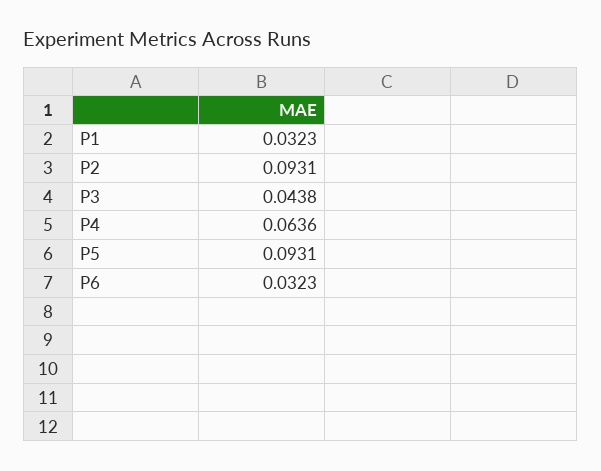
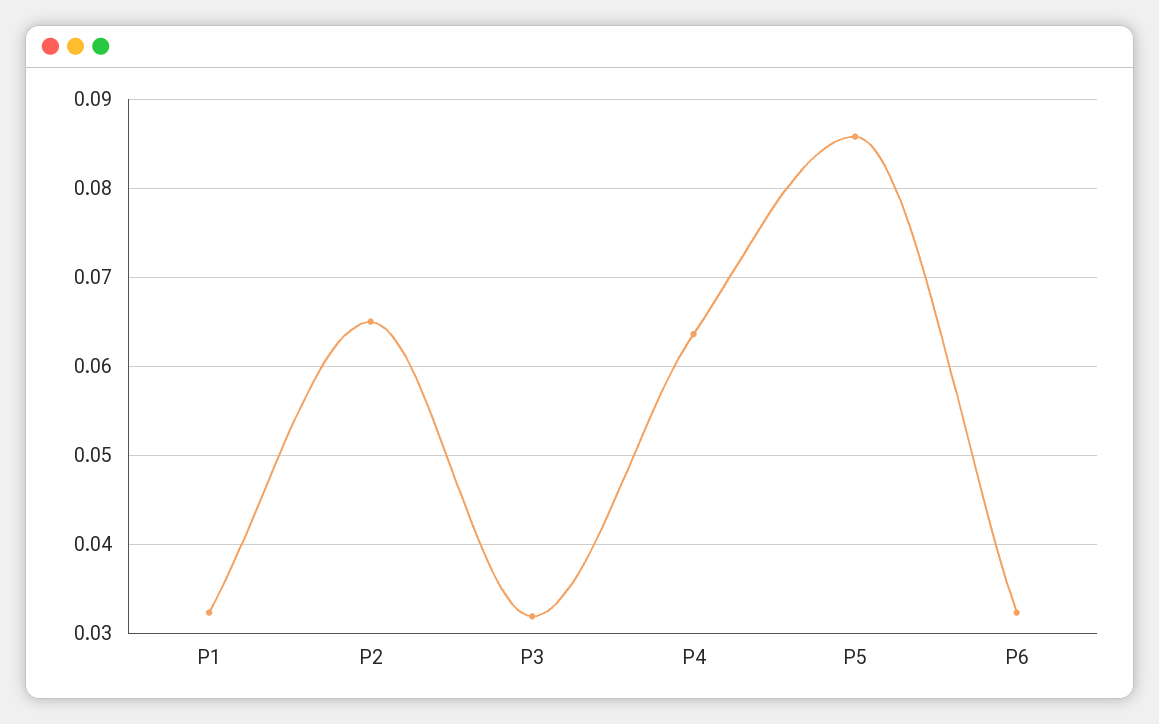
P2: 0.0931 -> 0.065
P3: 0.0438 -> 0.032
P5: 0.0931 -> 0.086

